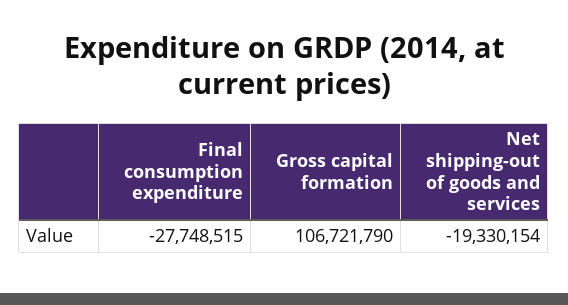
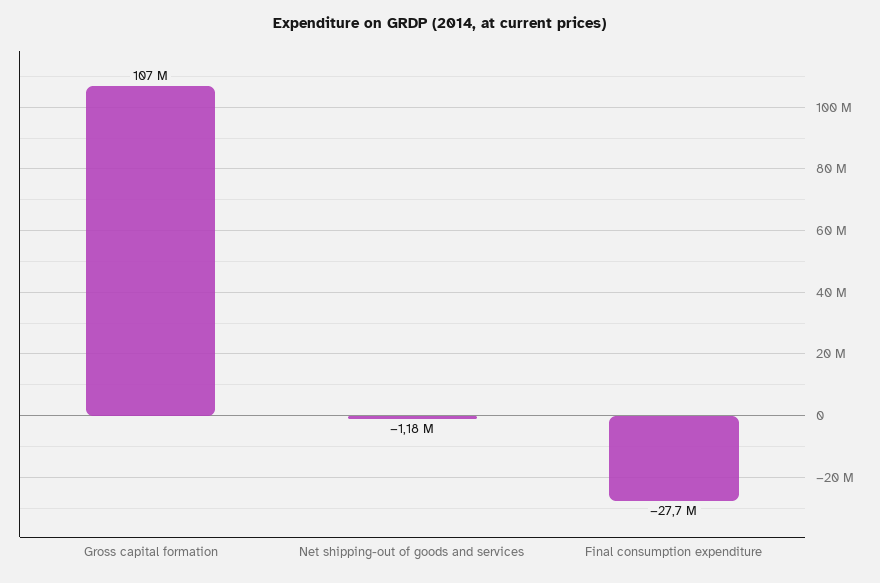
Net shipping-out of goods and services: -19330154 -> -1180000

